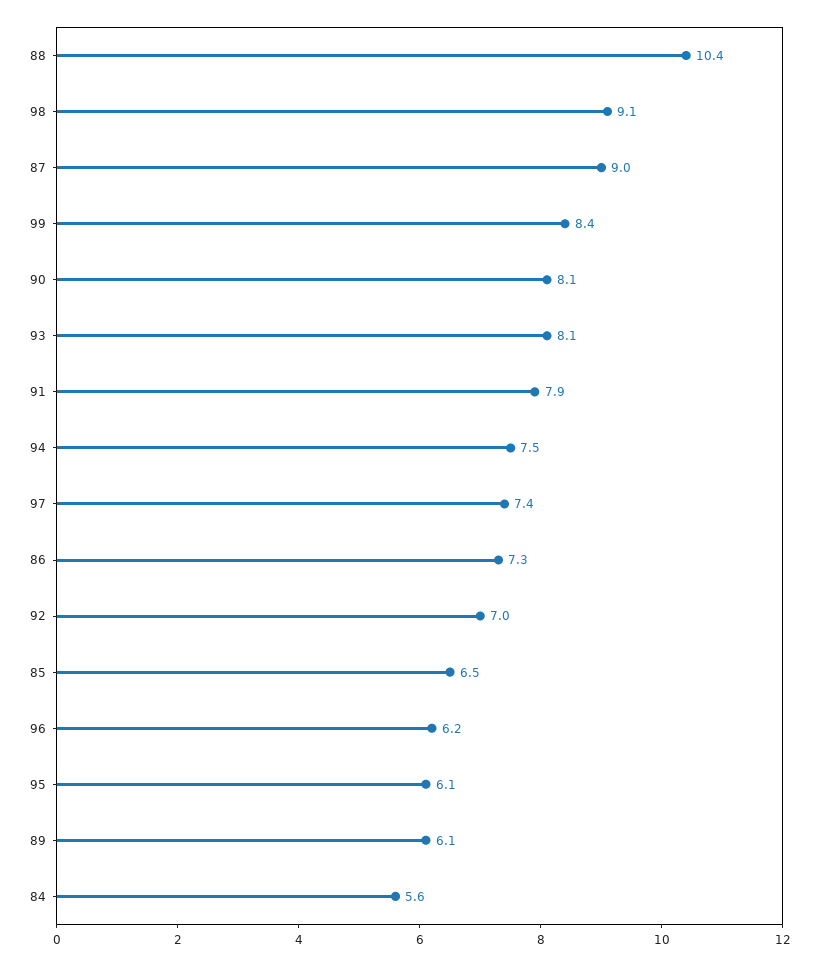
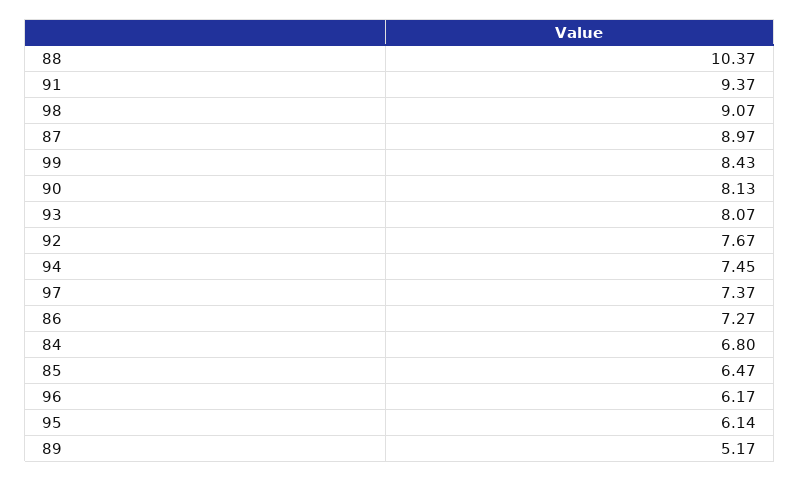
91: 7.9 -> 9.37
92: 7 -> 7.67
89: 6.1 -> 5.17
84: 5.6 -> 6.8

